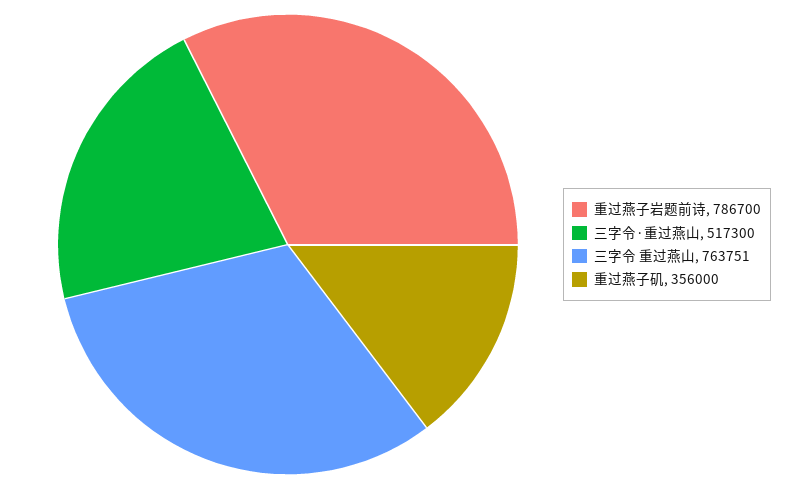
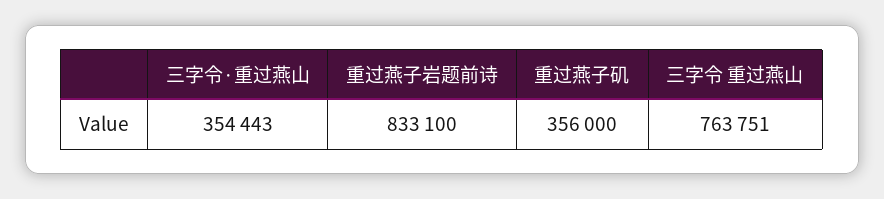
重过燕子岩题前诗: 786700 -> 833100
三字令·重过燕山: 517300 -> 354443

